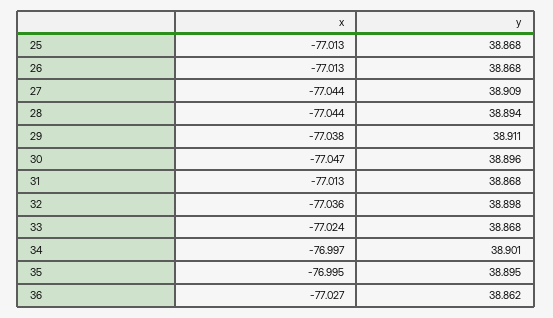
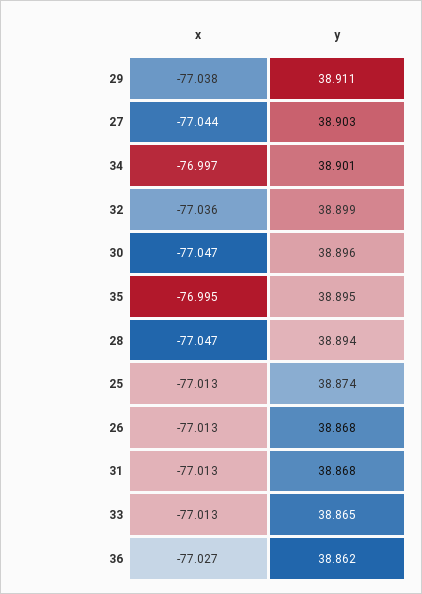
y, 25: 38.868 -> 38.874
y, 27: 38.909 -> 38.903
x, 28: -77.044 -> -77.047
y, 32: 38.898 -> 38.899
x, 33: -77.024 -> -77.013
y, 33: 38.868 -> 38.865

